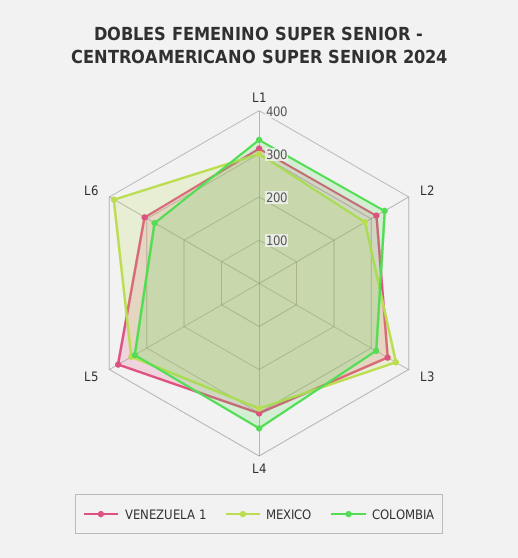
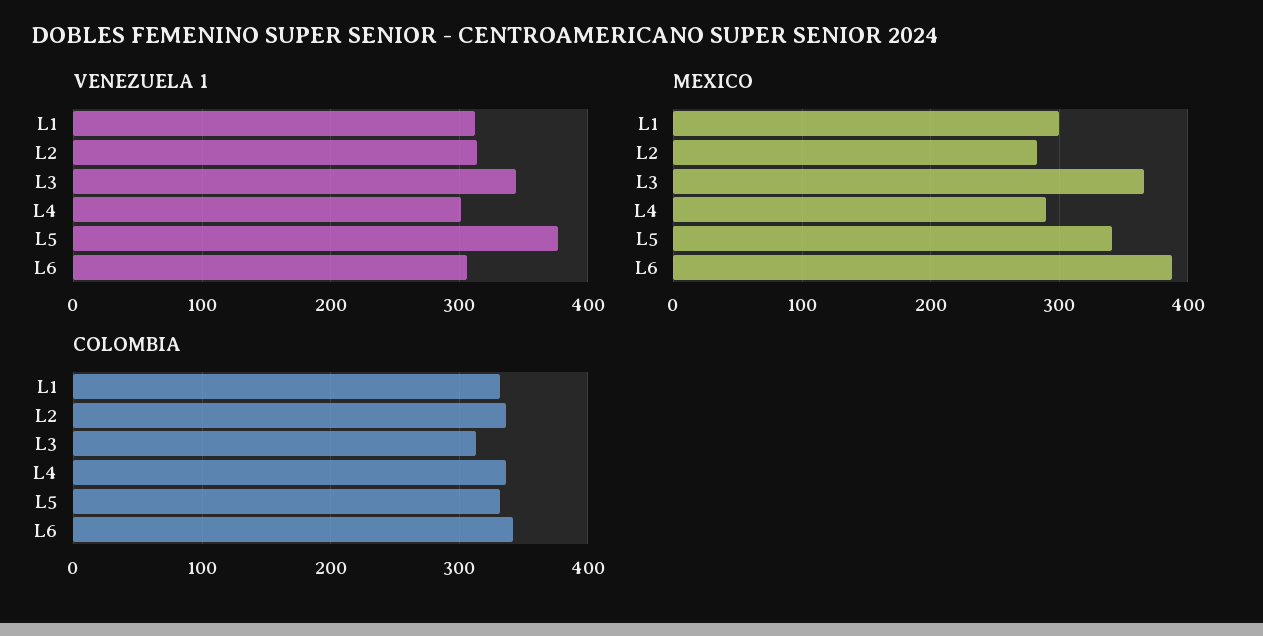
COLOMBIA, L6: 280 -> 340

